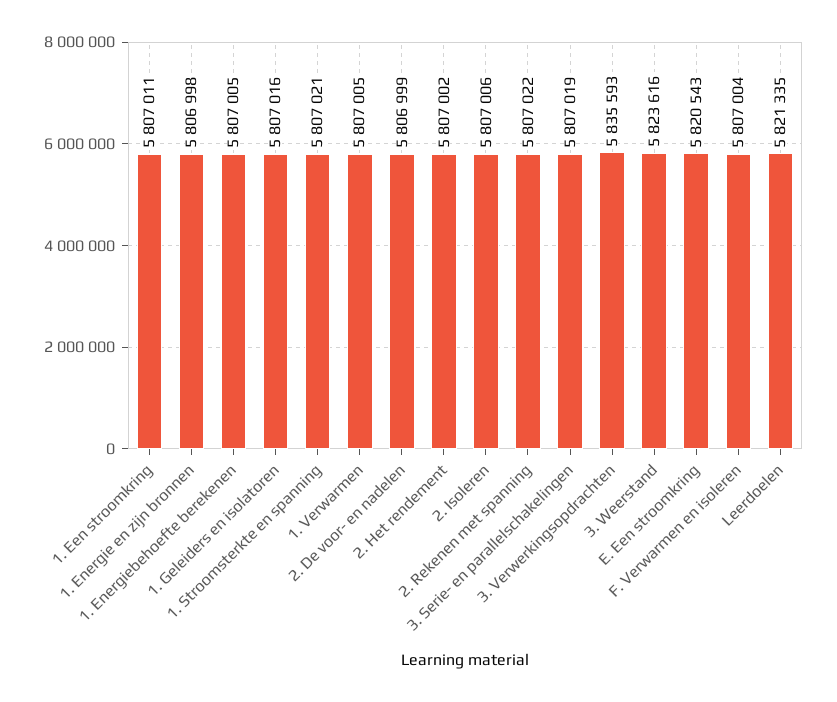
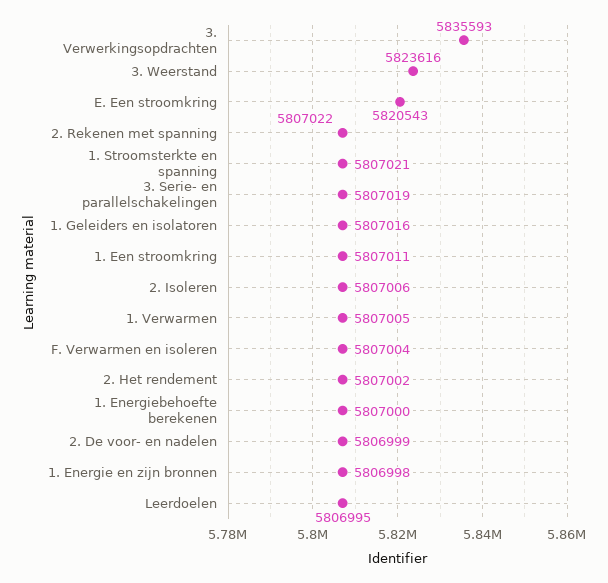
1. Energiebehoefte berekenen: 5807005 -> 5807000
Leerdoelen: 5821335 -> 5806995

